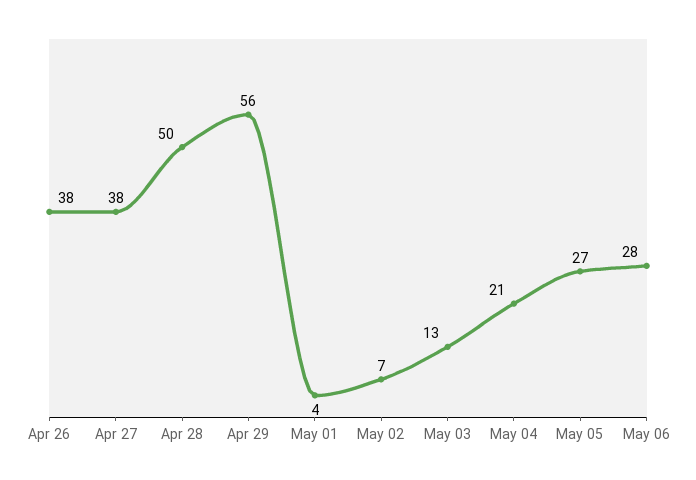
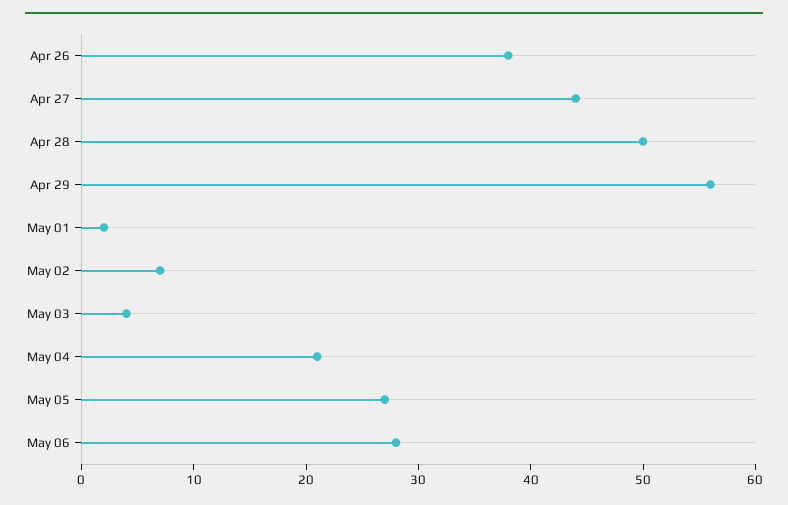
Apr 27: 38 -> 44
May 01: 4 -> 2
May 03: 13 -> 4

